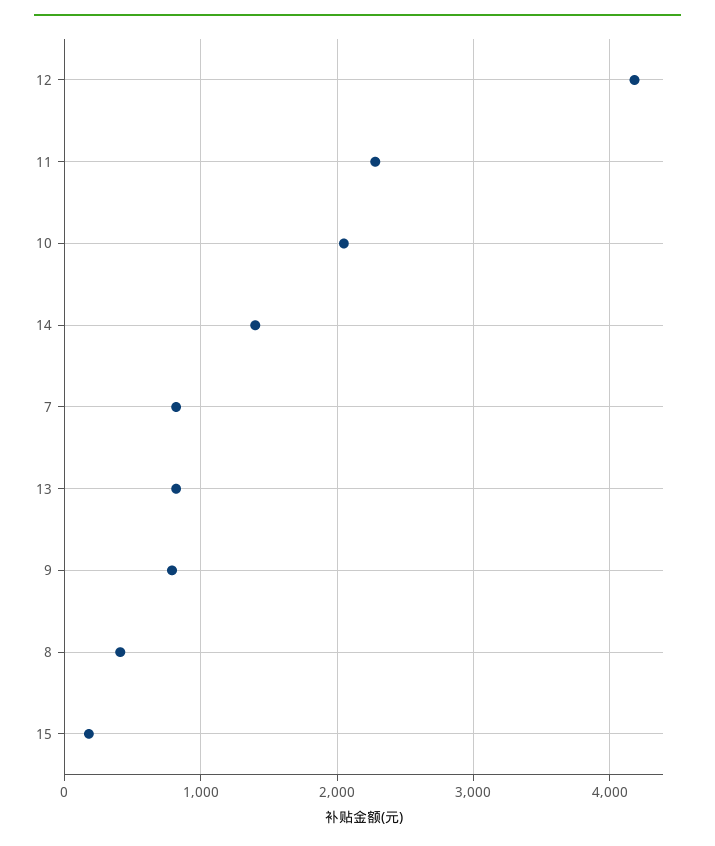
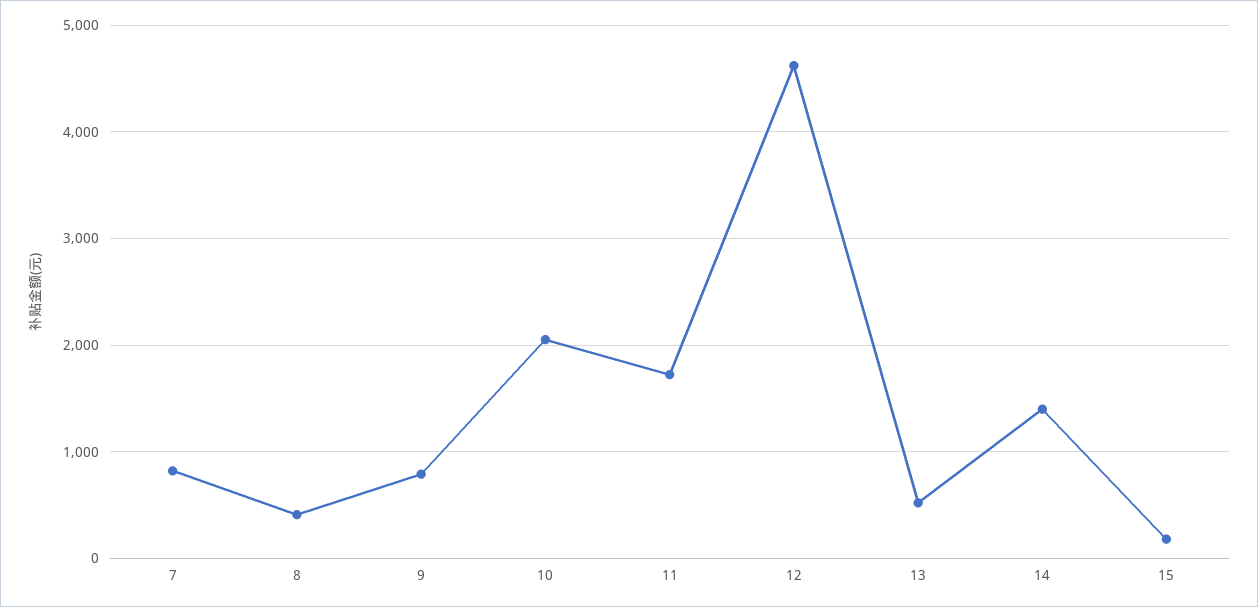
12: 4200 -> 4600
11: 2300 -> 1700
13: 800 -> 500

